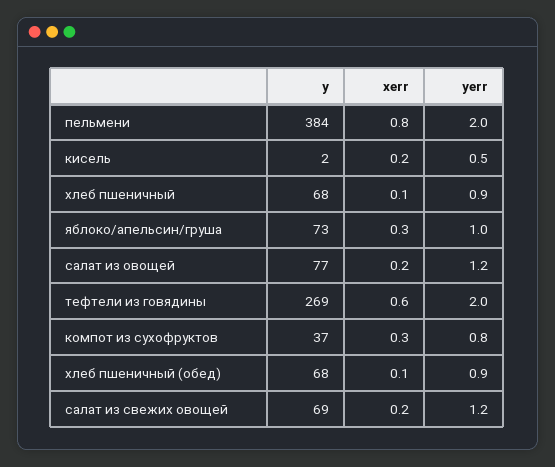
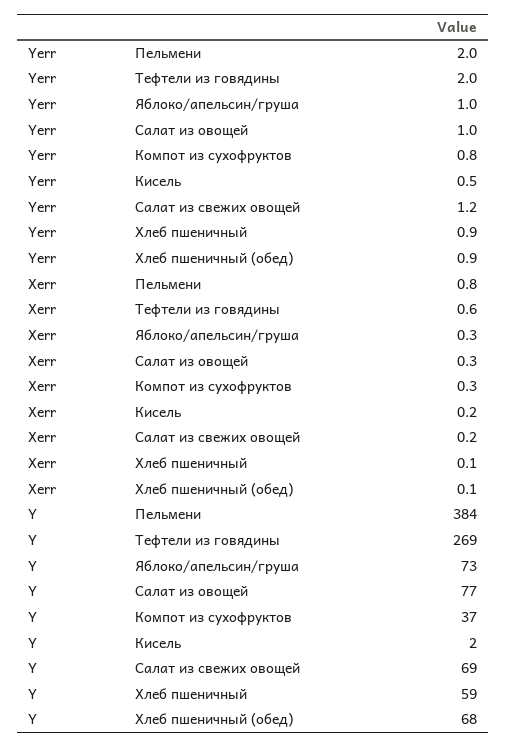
y, хлеб пшеничный: 68 -> 59
xerr, салат из овощей: 0.2 -> 0.3
yerr, салат из овощей: 1.2 -> 1

